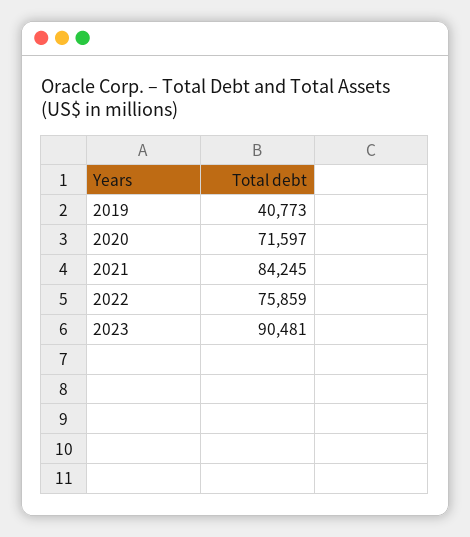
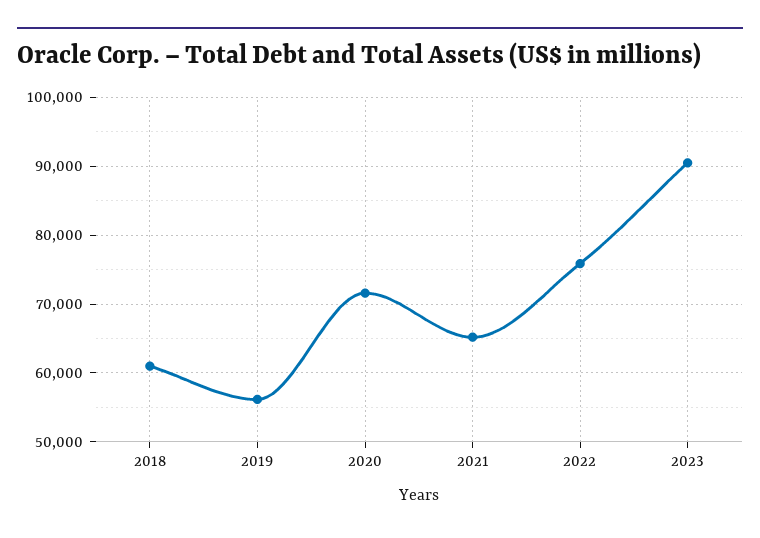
2019: 40773 -> 56000
2021: 84245 -> 65000
2018: none -> 61000

